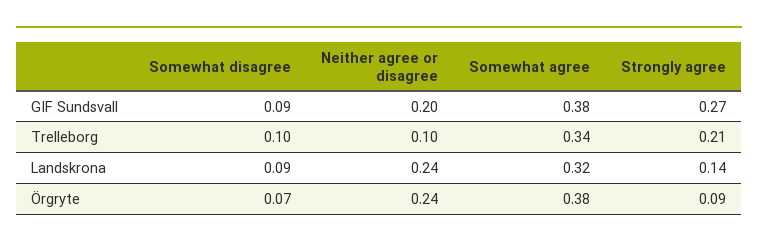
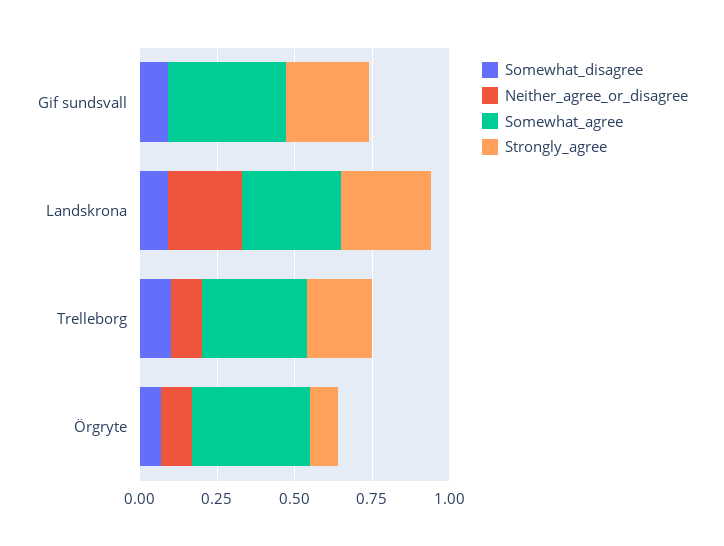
Neither agree or disagree, GIF Sundsvall: 0.2 -> 0
Strongly agree, Landskrona: 0.14 -> 0.3
Neither agree or disagree, Örgryte: 0.24 -> 0.1

